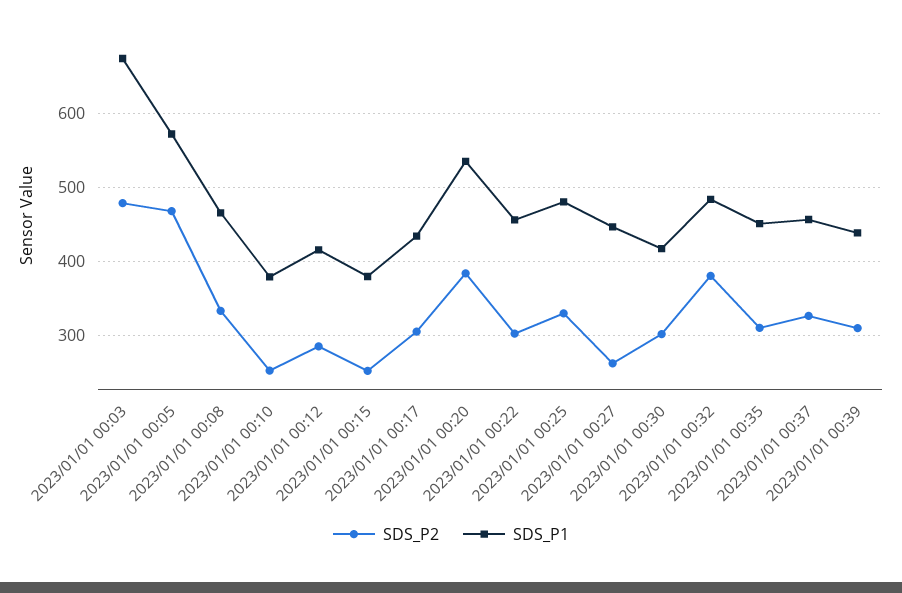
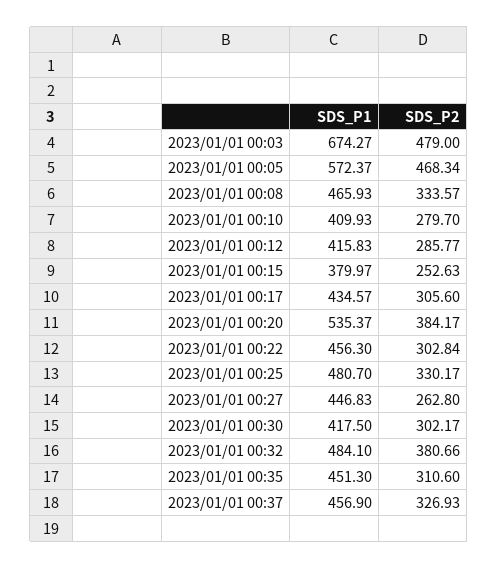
SDS_P2, 2023/01/01 00:10: 250 -> 279.7
SDS_P1, 2023/01/01 00:10: 380 -> 409.93
SDS_P2, 2023/01/01 00:39: 310 -> none
SDS_P1, 2023/01/01 00:39: 440 -> none

